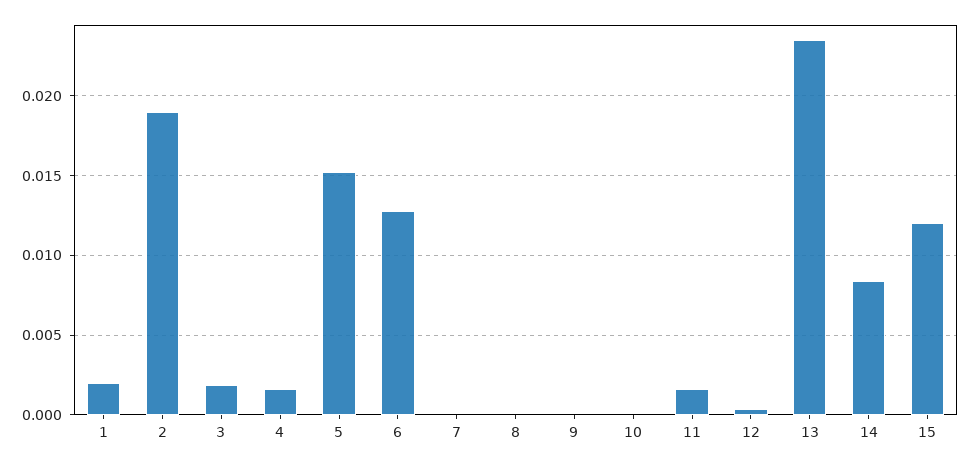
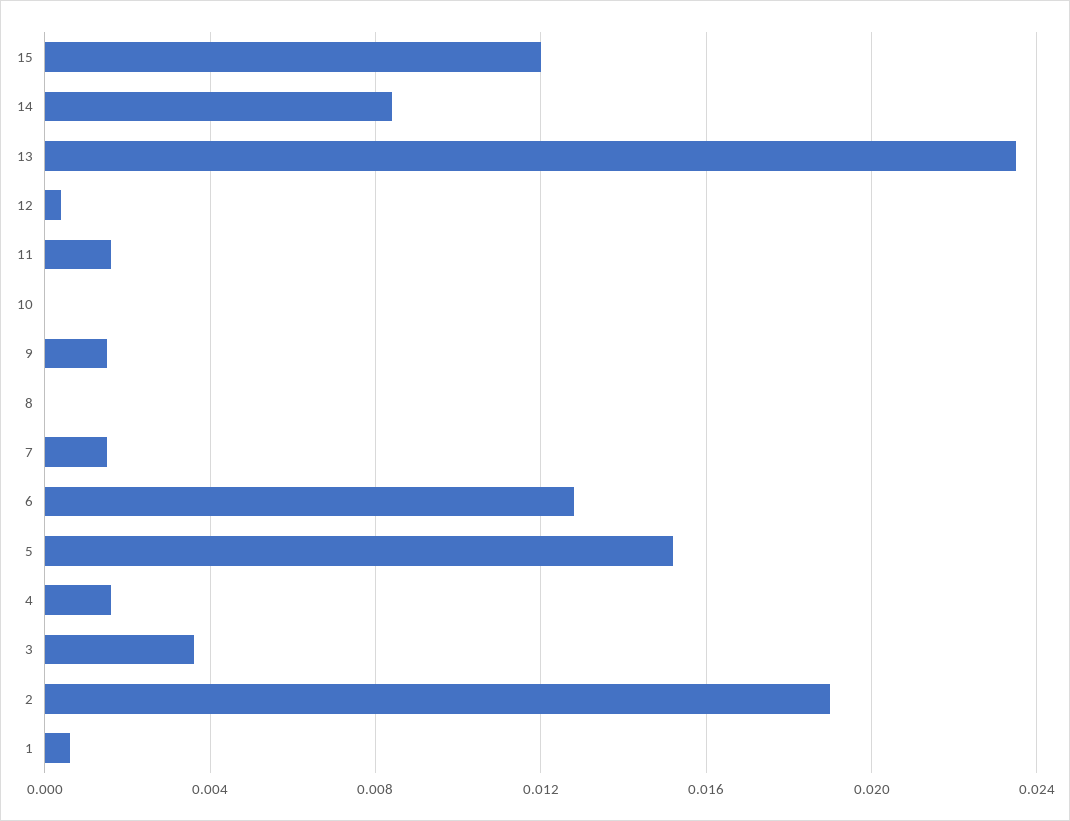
1: 0.002 -> 0.0005
3: 0.002 -> 0.0035
7: 0 -> 0.0015
9: 0 -> 0.0015

